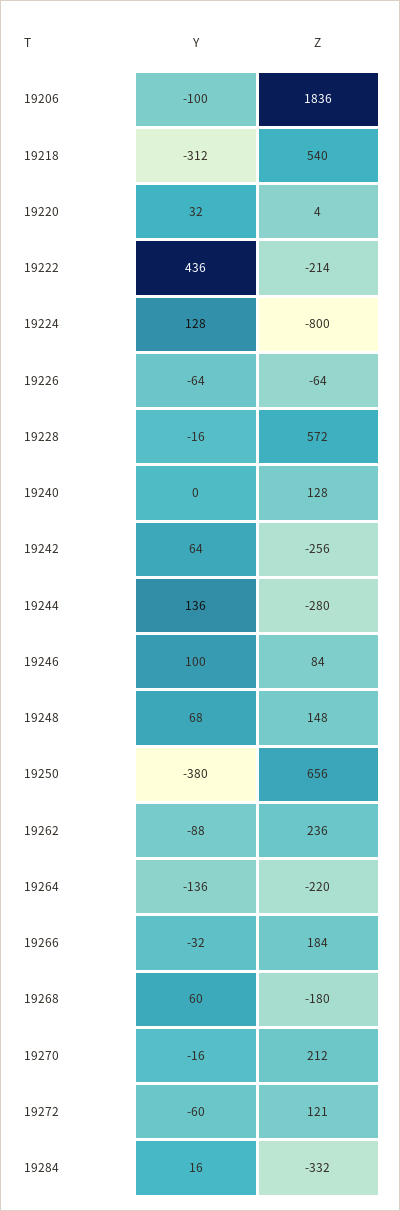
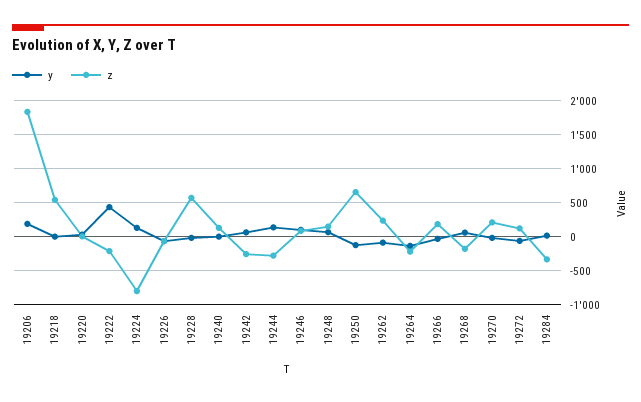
Y, 19206: -100 -> 200
Y, 19218: -312 -> 0
Y, 19250: -380 -> -100

